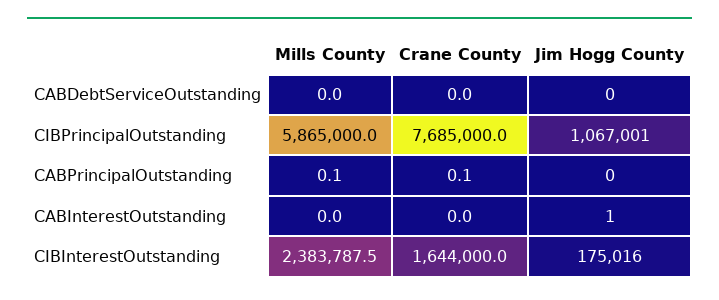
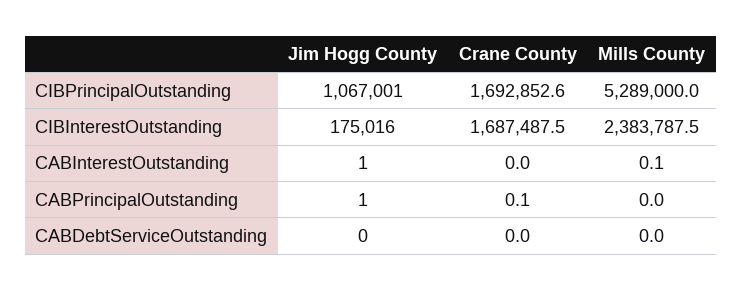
Mills County, CIBPrincipalOutstanding: 5865000 -> 5289000
Crane County, CIBPrincipalOutstanding: 7685000 -> 1692852.6
Mills County, CABPrincipalOutstanding: 0.1 -> 0
Jim Hogg County, CABPrincipalOutstanding: 0 -> 1
Mills County, CABInterestOutstanding: 0 -> 0.1
Crane County, CIBInterestOutstanding: 1644000 -> 1687487.5

